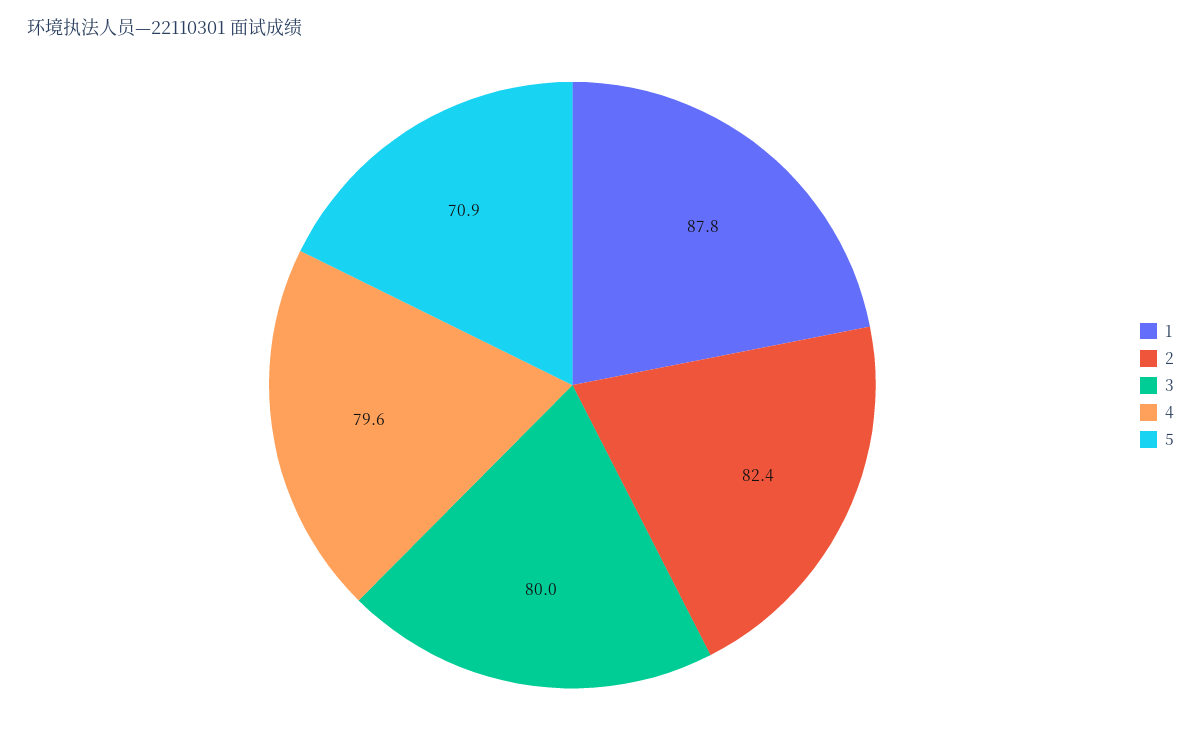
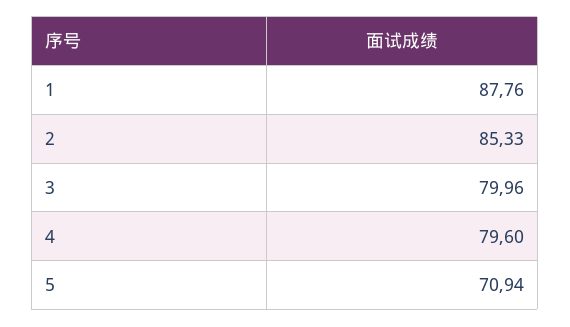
2: 82.4 -> 85.33

